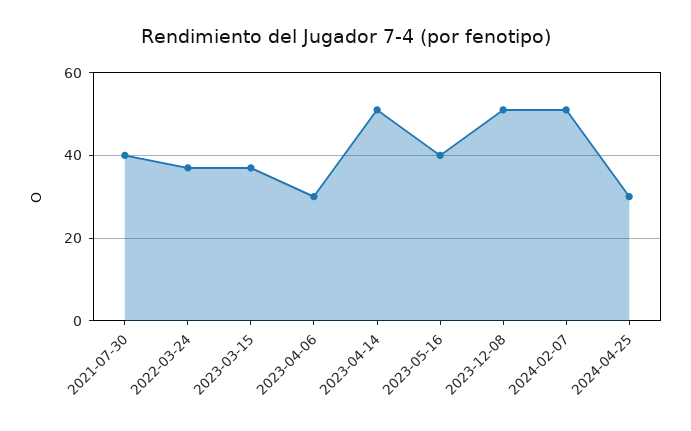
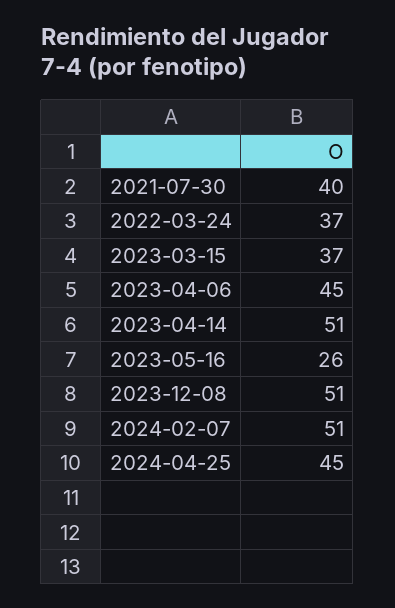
2023-04-06: 30 -> 45
2023-05-16: 40 -> 26
2024-04-25: 30 -> 45

